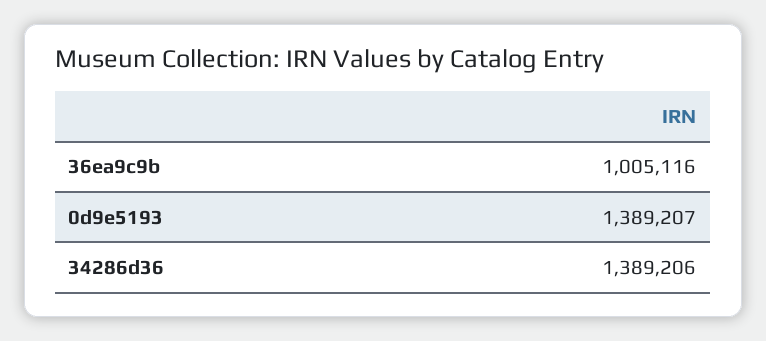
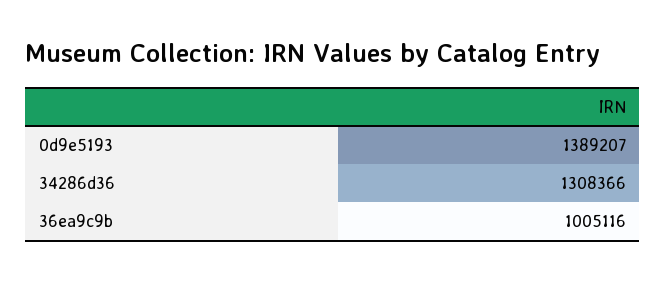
34286d36: 1389206 -> 1308366

